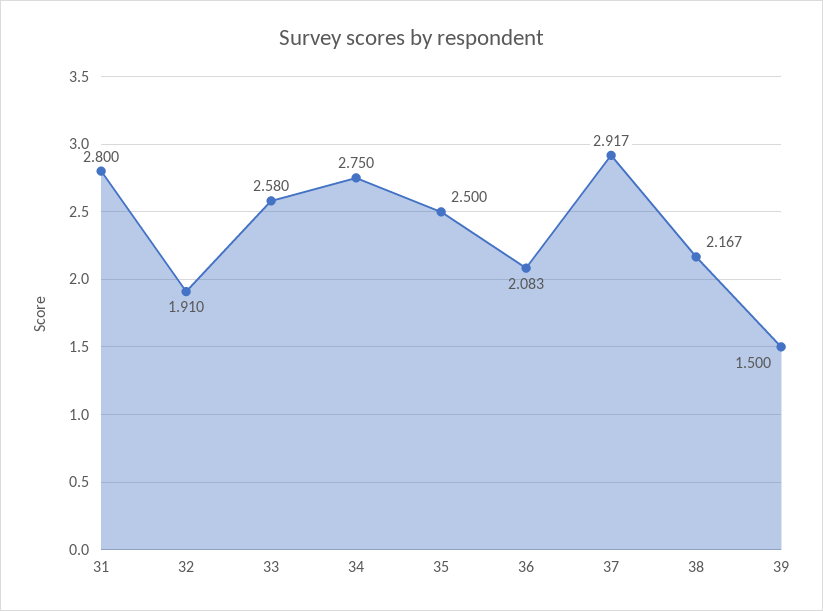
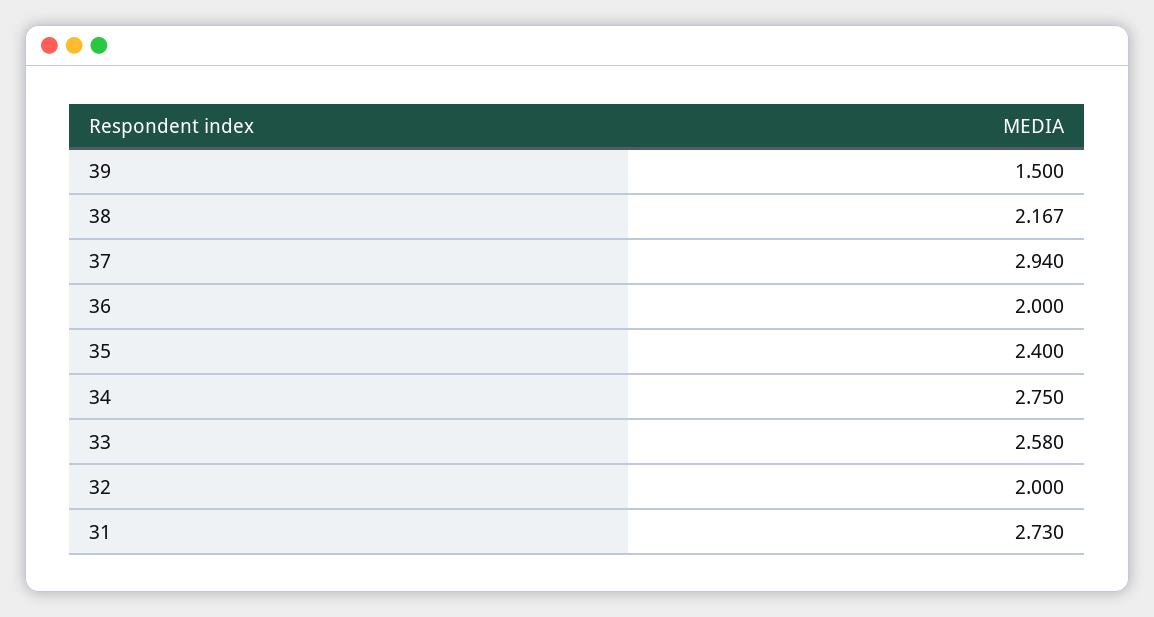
31: 2.8 -> 2.73
32: 1.91 -> 2
35: 2.5 -> 2.4
36: 2.083 -> 2
37: 2.917 -> 2.94

